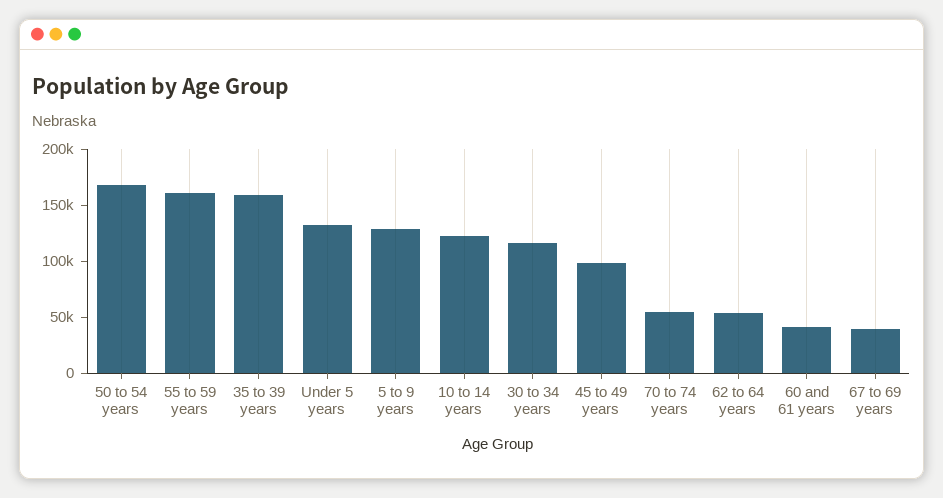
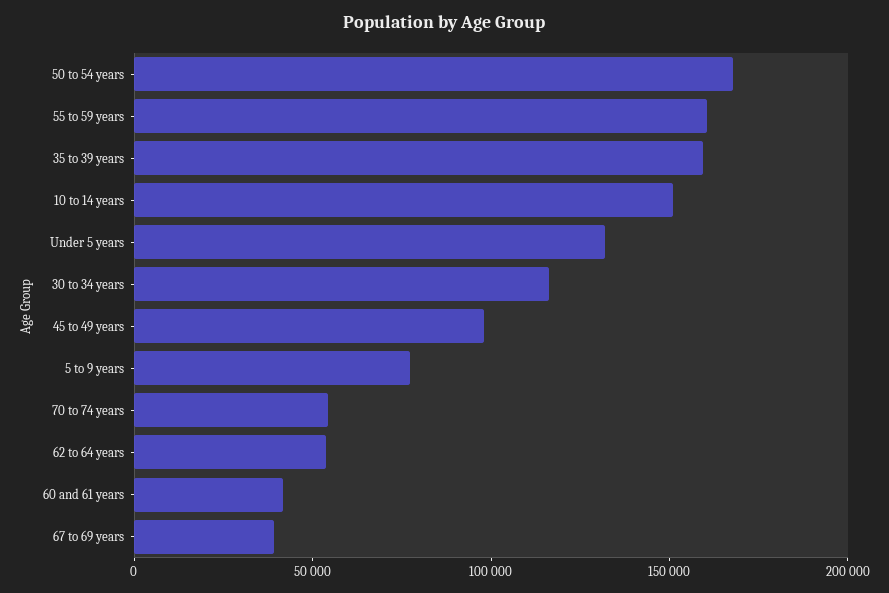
5 to 9 years: 130000 -> 80000
10 to 14 years: 120000 -> 150000

